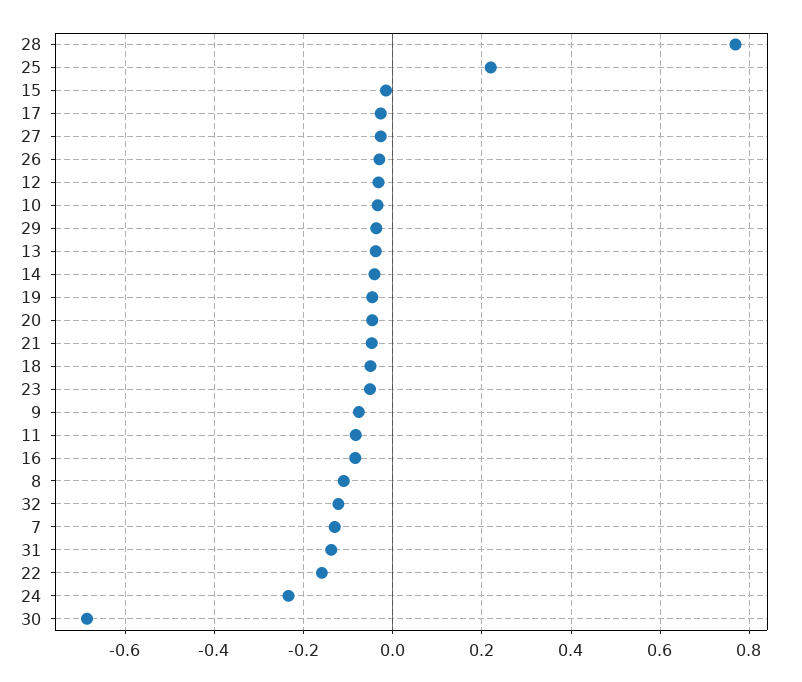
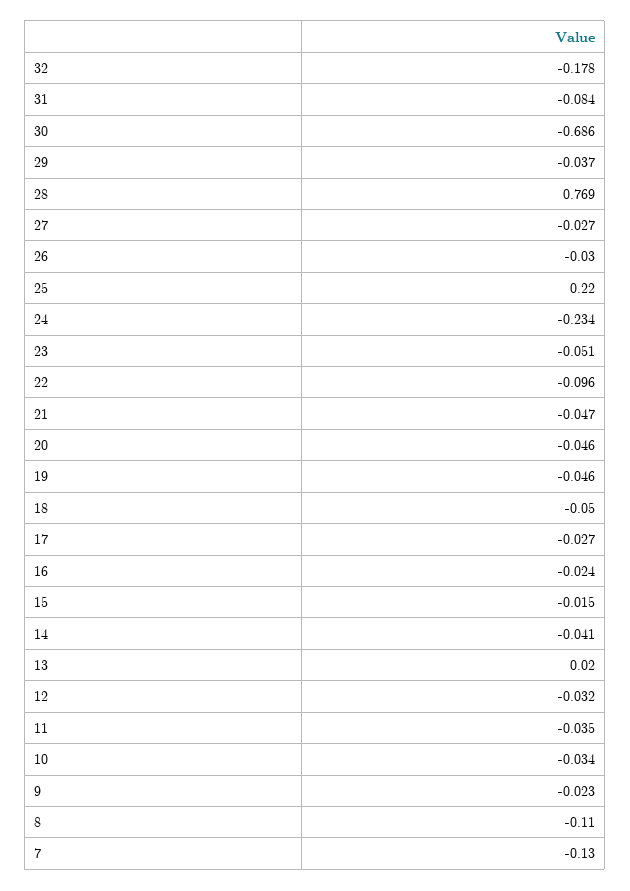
13: -0.04 -> 0.02
9: -0.08 -> -0.023
11: -0.08 -> -0.035
16: -0.08 -> -0.024
32: -0.12 -> -0.178
31: -0.14 -> -0.084
22: -0.16 -> -0.096

